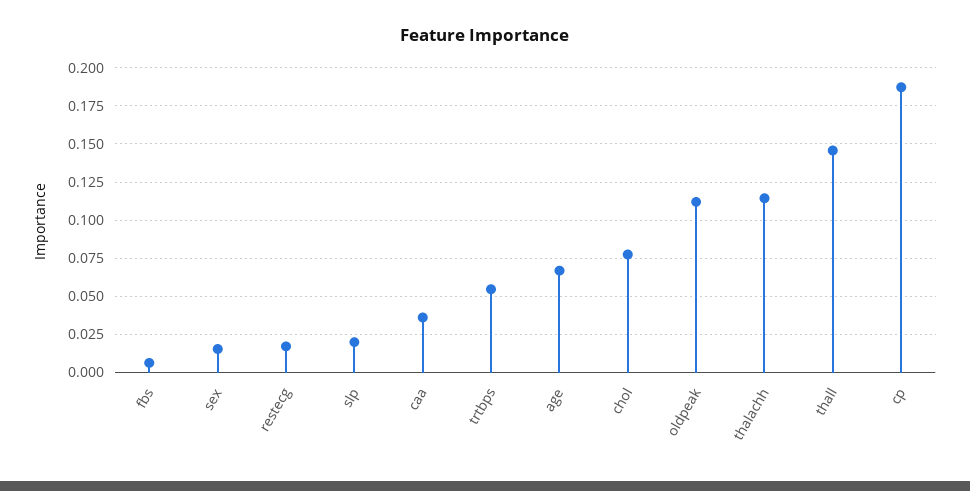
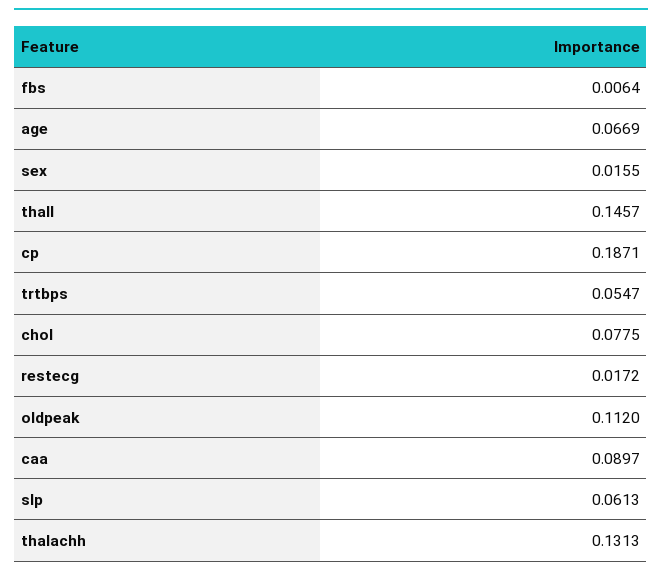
slp: 0.02 -> 0.0613
caa: 0.035 -> 0.0897
thalachh: 0.115 -> 0.1313

